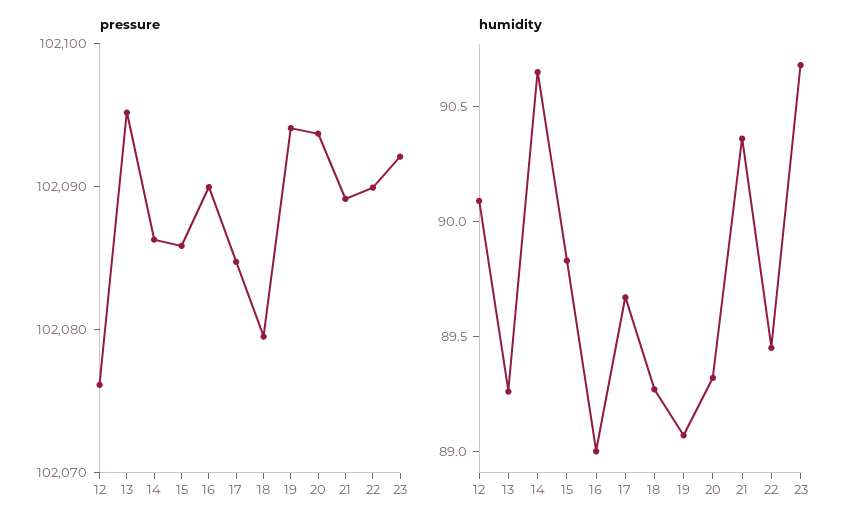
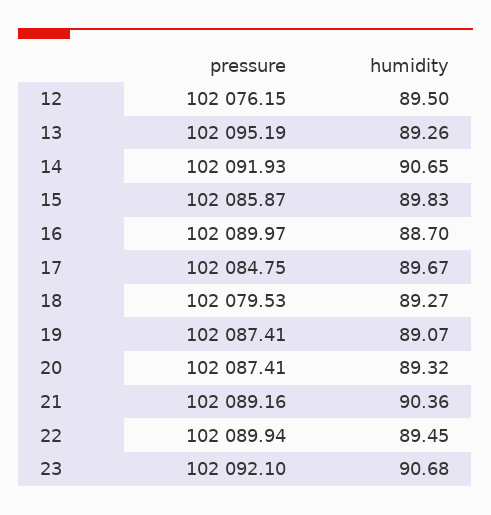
pressure, 14: 102086 -> 102091.93
pressure, 19: 102094 -> 102087.41
pressure, 20: 102094 -> 102087.41
humidity, 12: 90.1 -> 89.5
humidity, 16: 89 -> 88.7

